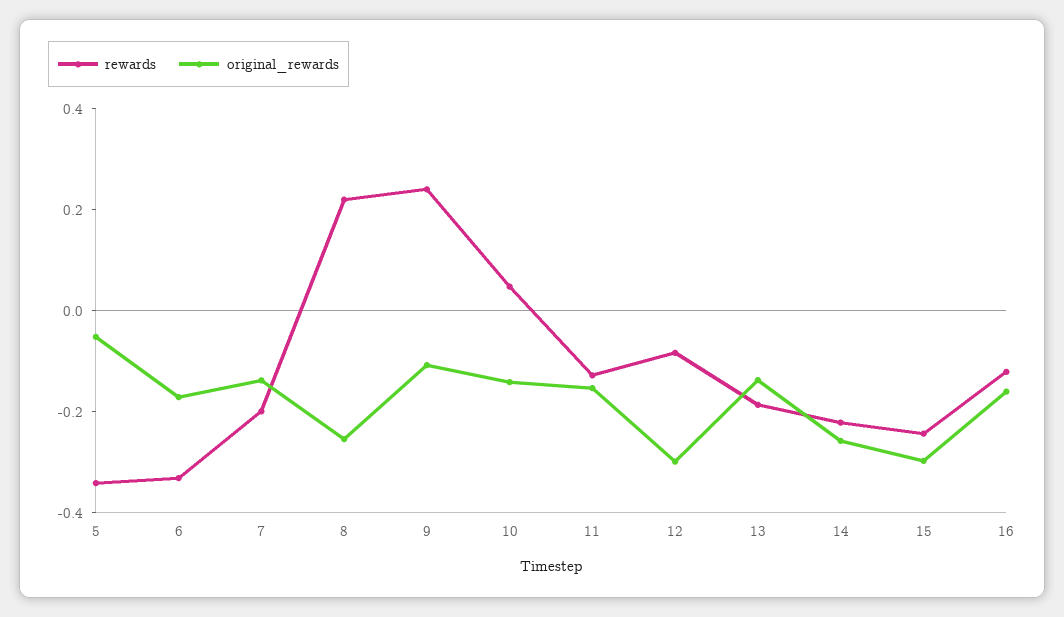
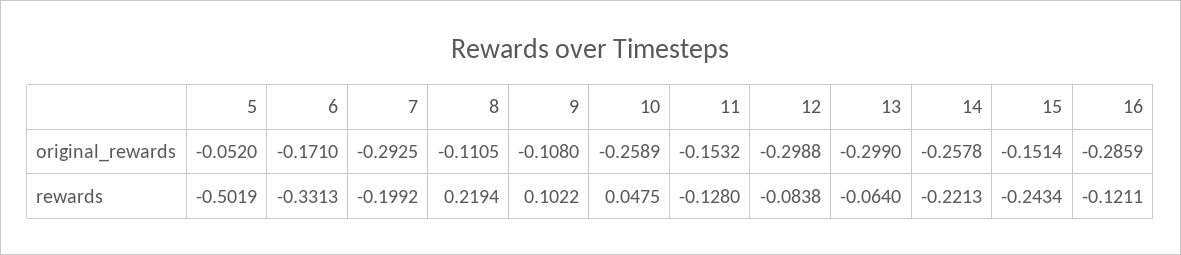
rewards, 5: -0.35 -> -0.5019
original_rewards, 7: -0.15 -> -0.2925
original_rewards, 8: -0.25 -> -0.1105
rewards, 9: 0.25 -> 0.1022
original_rewards, 10: -0.15 -> -0.2589
rewards, 13: -0.2 -> -0.064
original_rewards, 13: -0.15 -> -0.299
original_rewards, 15: -0.3 -> -0.1514
original_rewards, 16: -0.15 -> -0.2859

